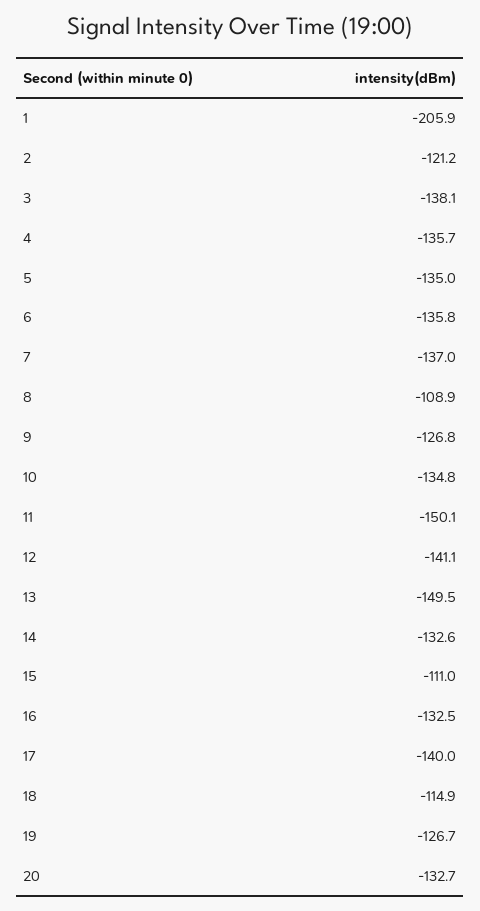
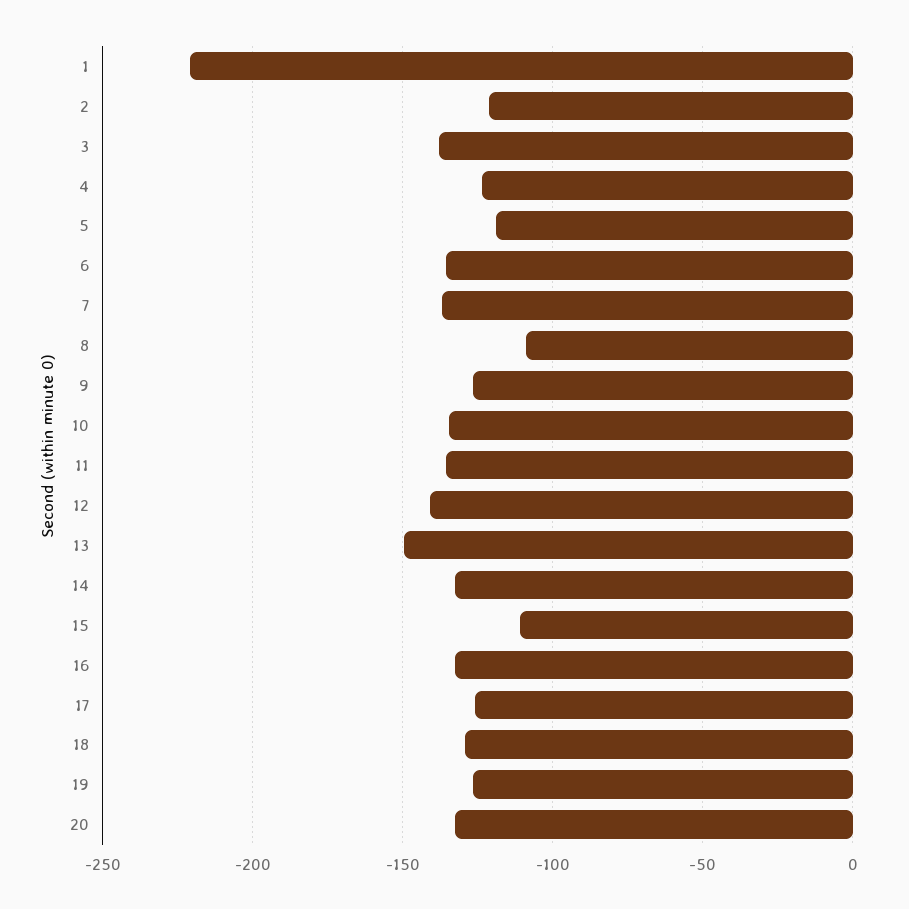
1: -205.9 -> -220
4: -135.7 -> -125
5: -135 -> -120
11: -150.1 -> -135
17: -140 -> -125
18: -114.9 -> -130

